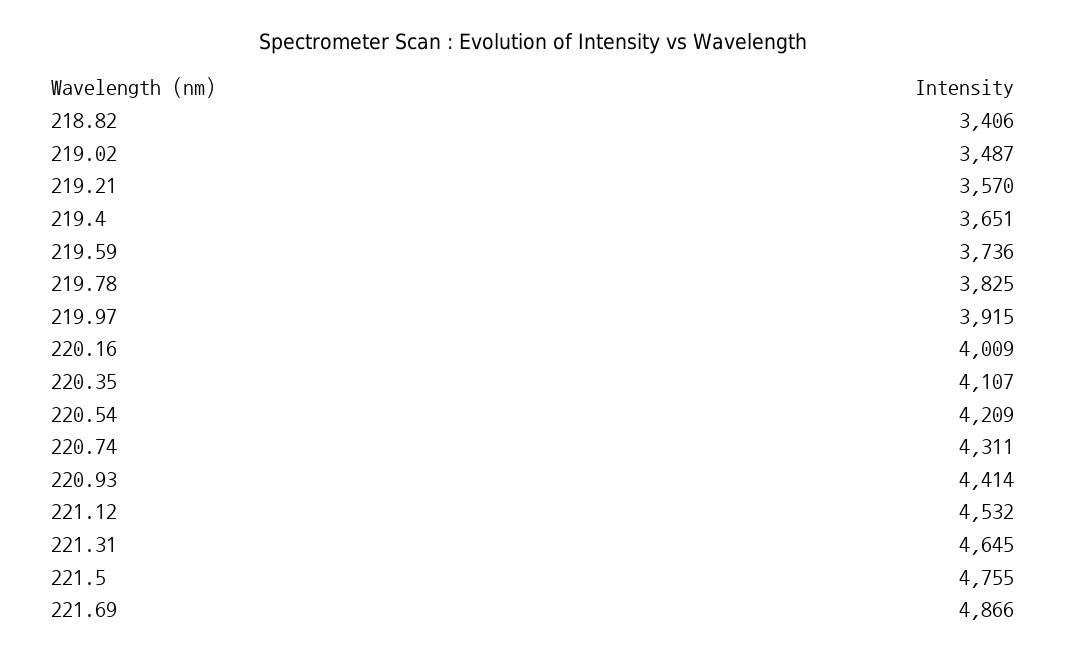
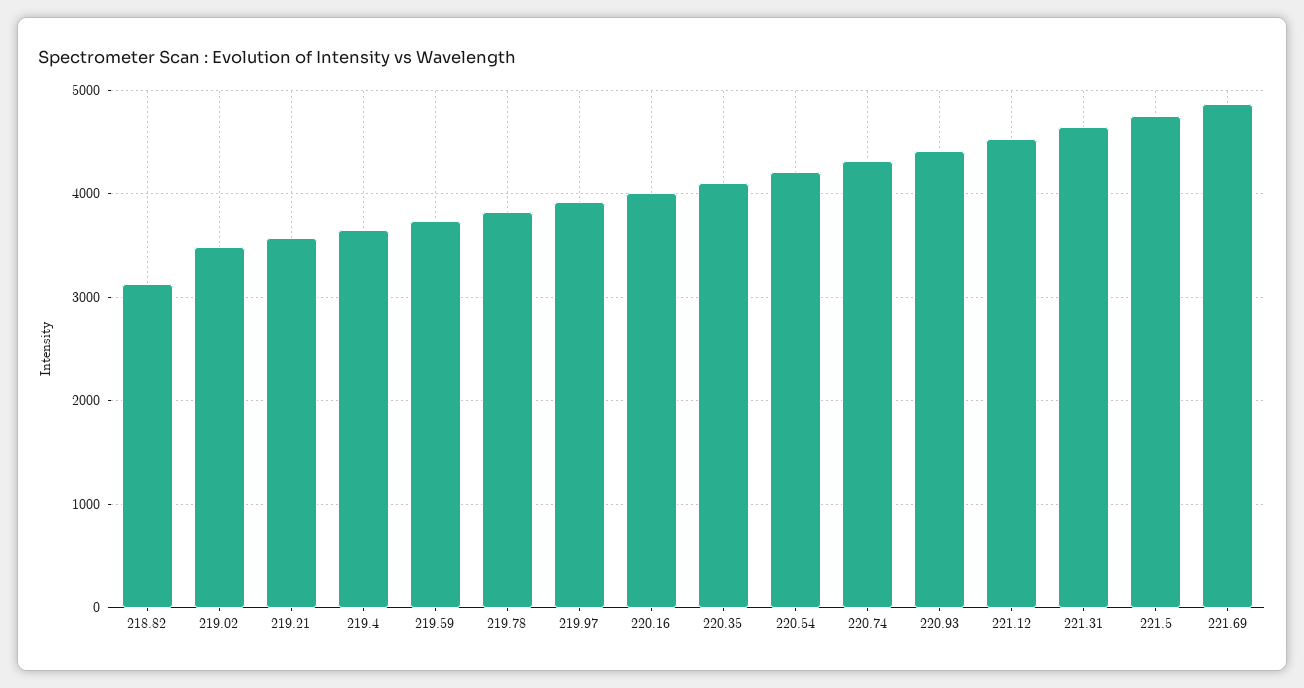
218.82: 3406 -> 3100

